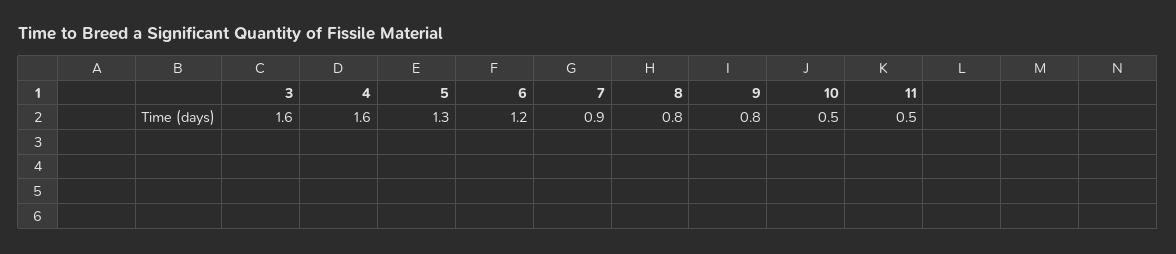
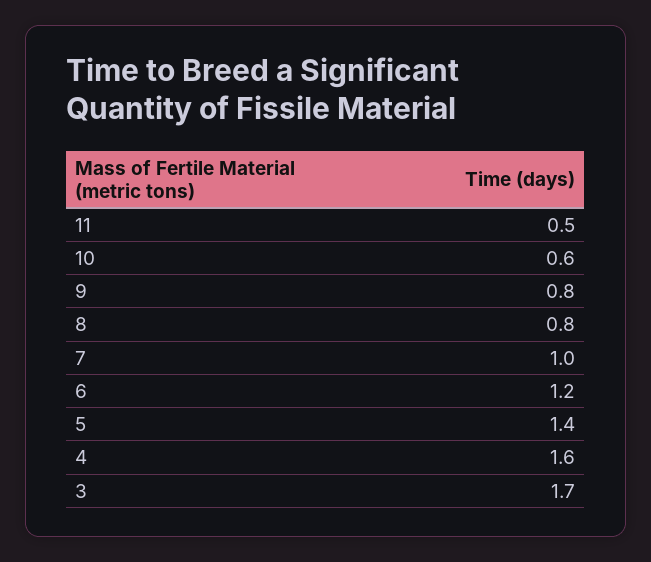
3: 1.6 -> 1.7
5: 1.3 -> 1.4
7: 0.9 -> 1
10: 0.5 -> 0.6

